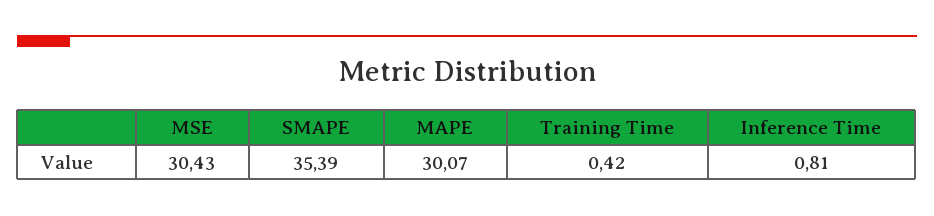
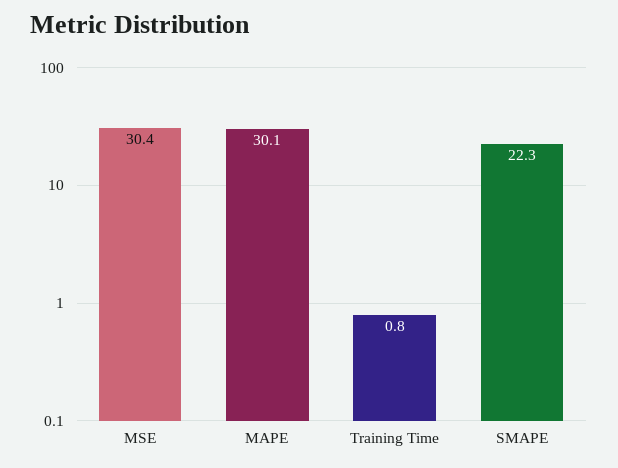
SMAPE: 35.39 -> 22.3
Training Time: 0.42 -> 0.8
Inference Time: 0.81 -> none

